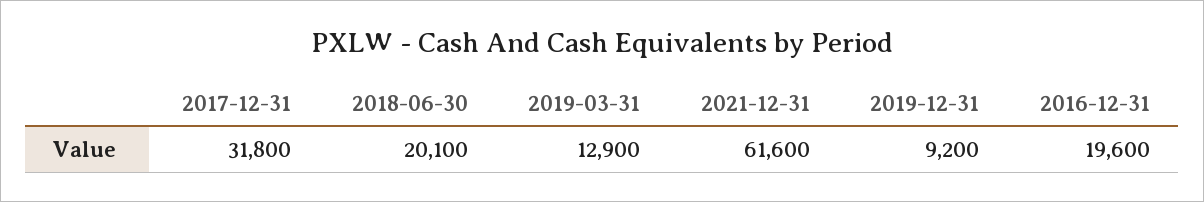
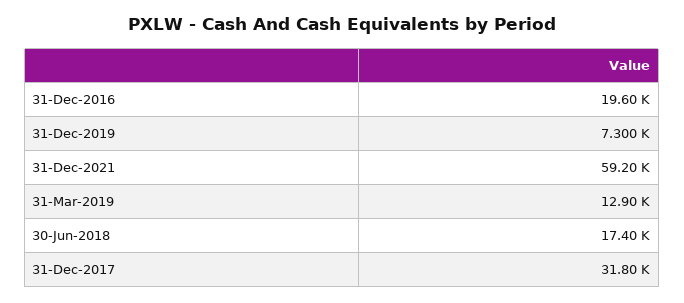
2018-06-30: 20100 -> 17400
2021-12-31: 61600 -> 59200
2019-12-31: 9200 -> 7300

